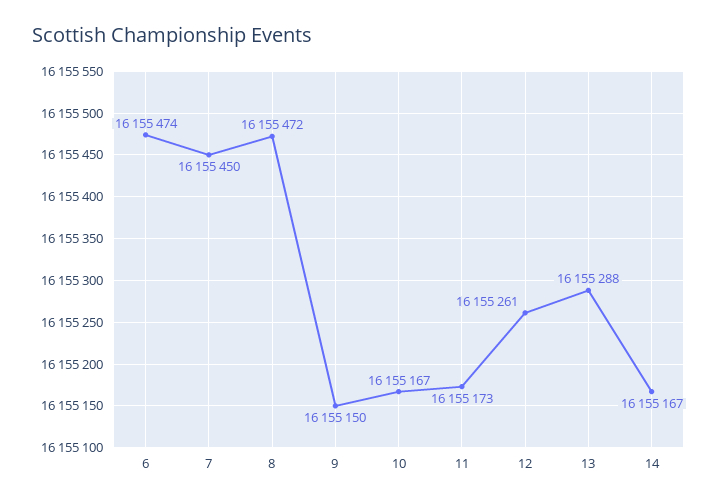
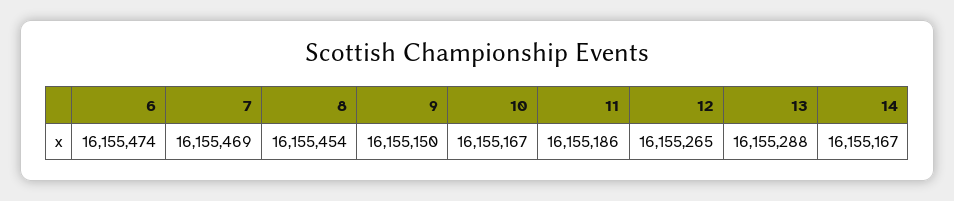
7: 16155450 -> 16155469
8: 16155472 -> 16155454
11: 16155173 -> 16155186
12: 16155261 -> 16155265

